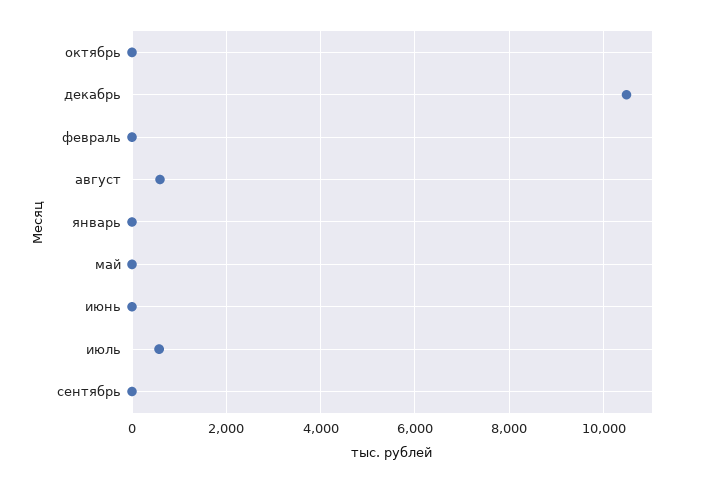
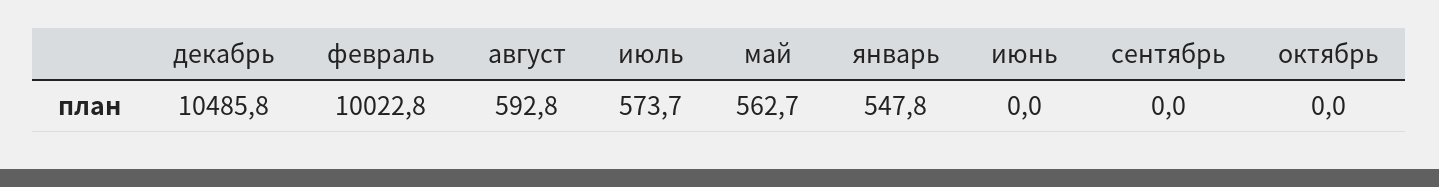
февраль: 0 -> 10022.8
январь: 0 -> 547.8
май: 0 -> 562.7

